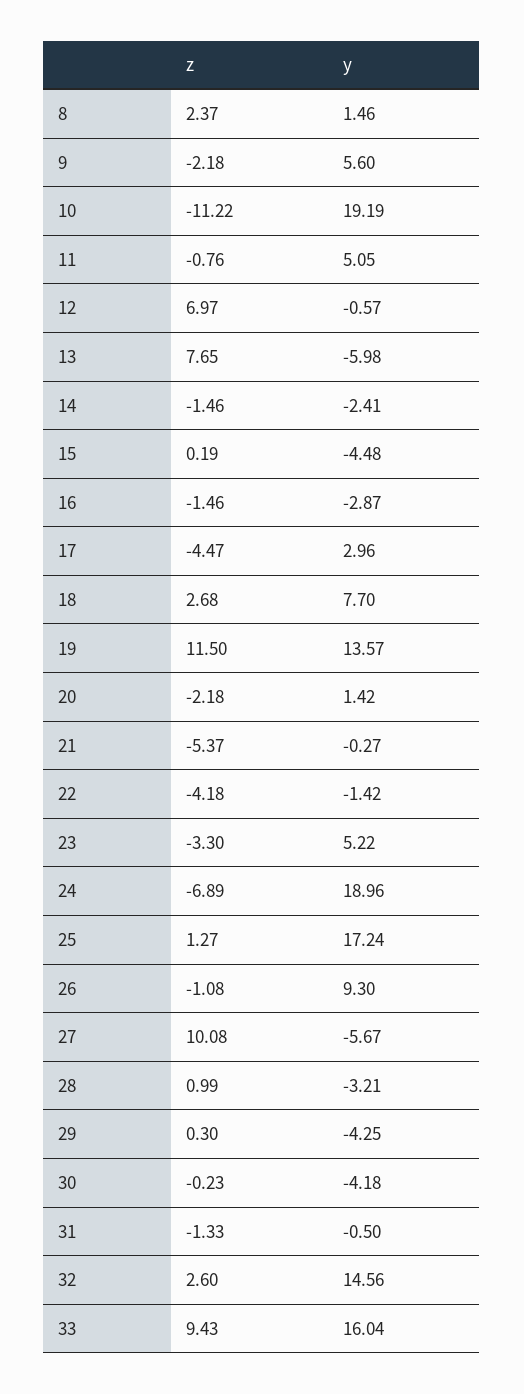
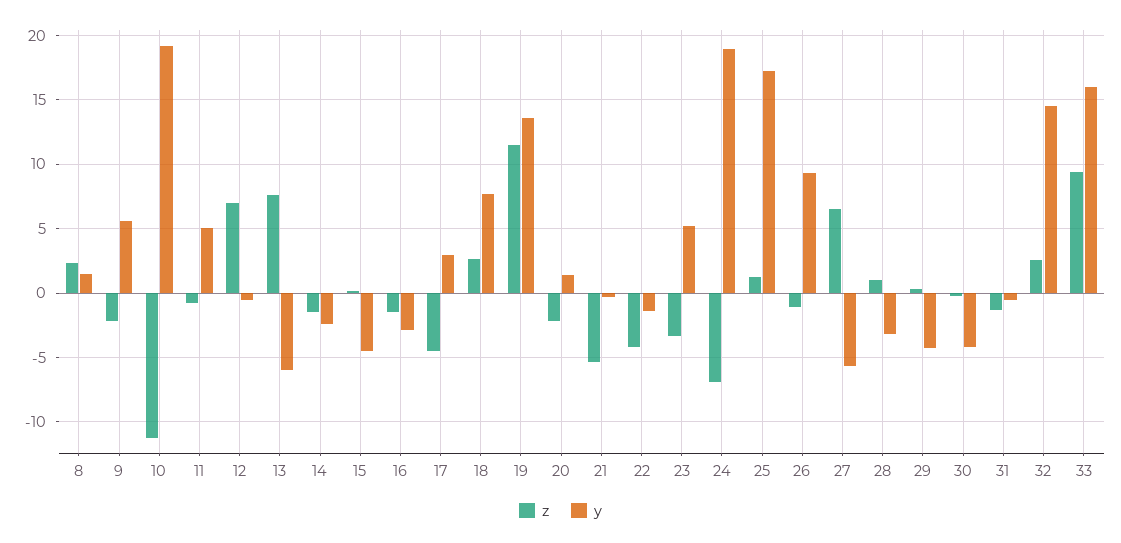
z, 27: 10.08 -> 6.5

